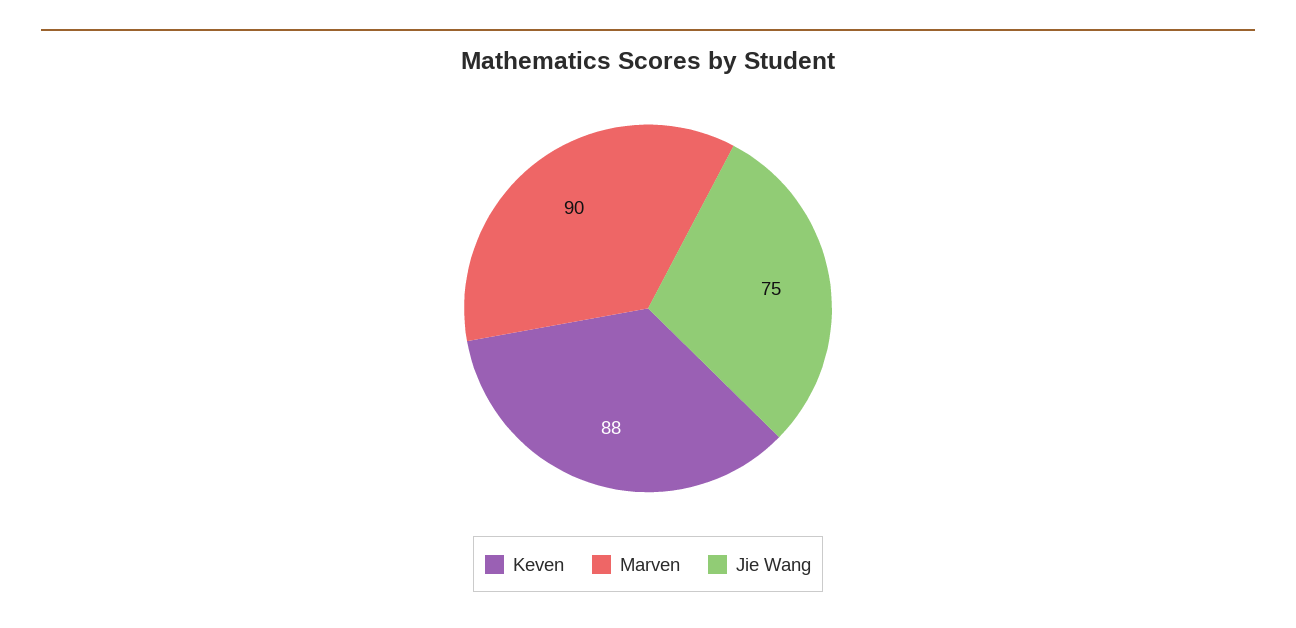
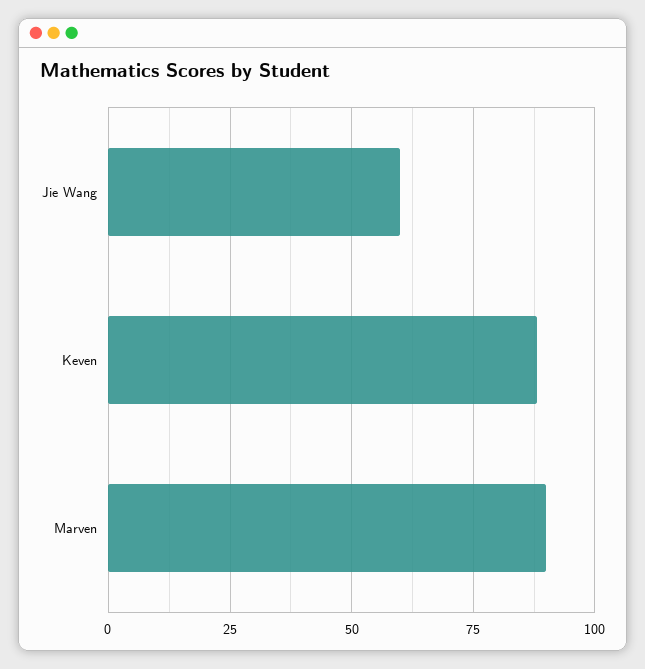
Jie Wang: 75 -> 60

